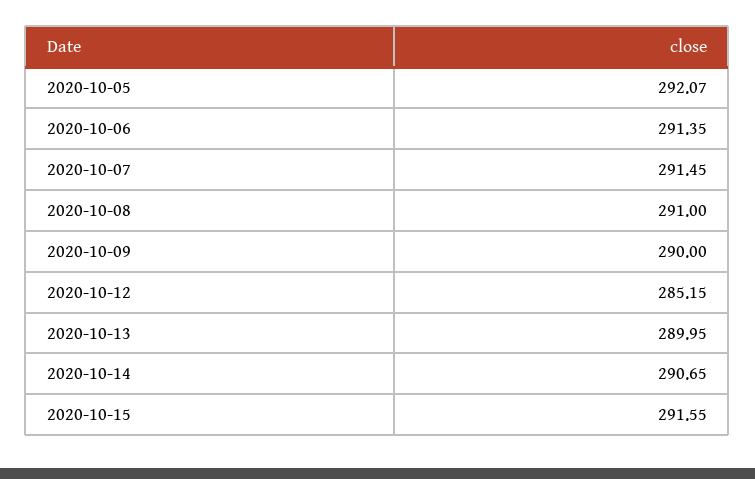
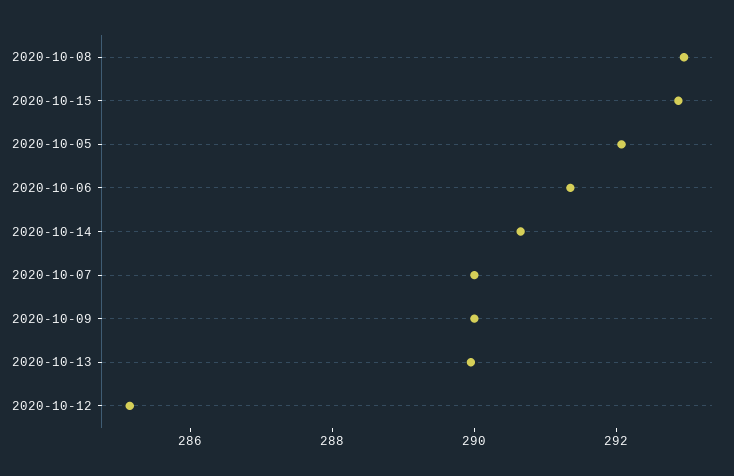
2020-10-07: 291.45 -> 290
2020-10-08: 291 -> 293
2020-10-15: 291.55 -> 293

